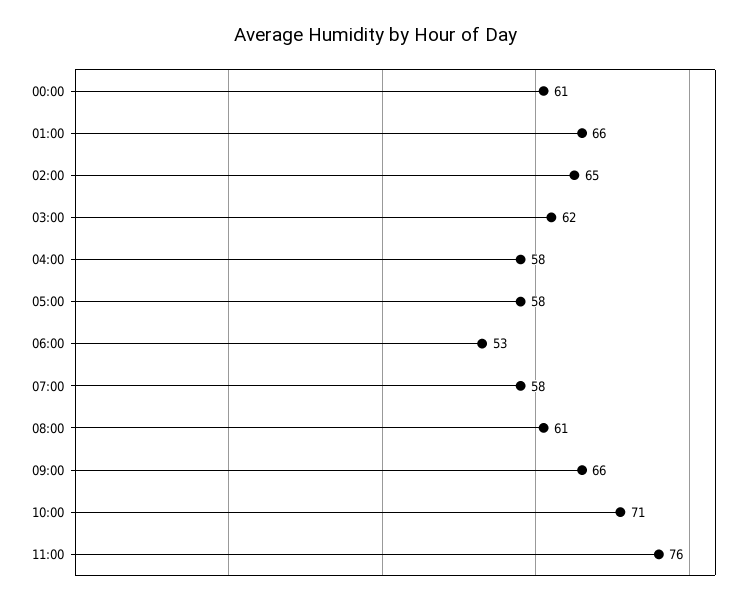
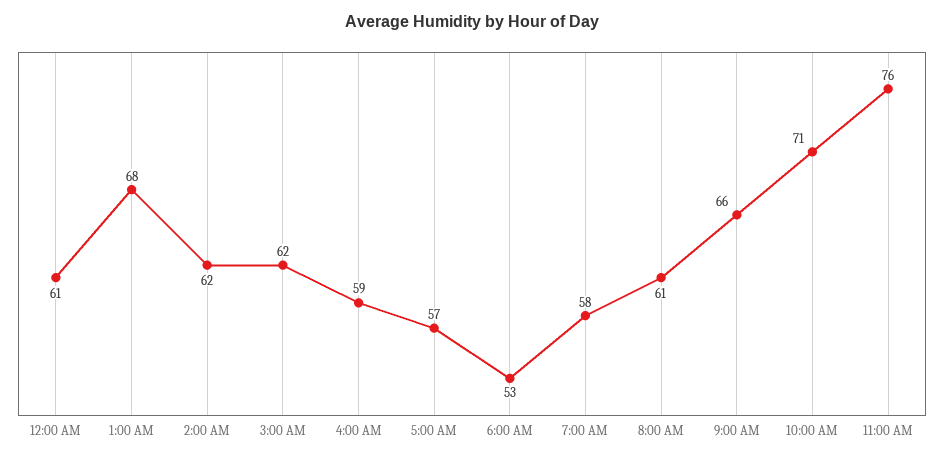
01:00: 66 -> 68
02:00: 65 -> 62
04:00: 58 -> 59
05:00: 58 -> 57

